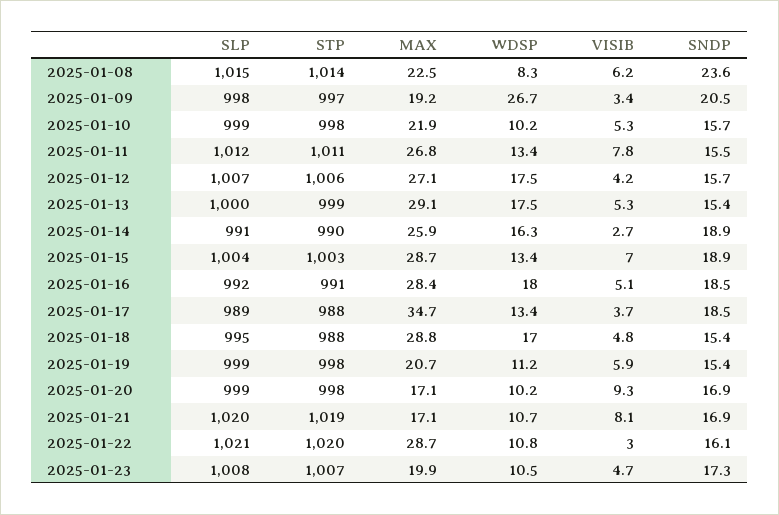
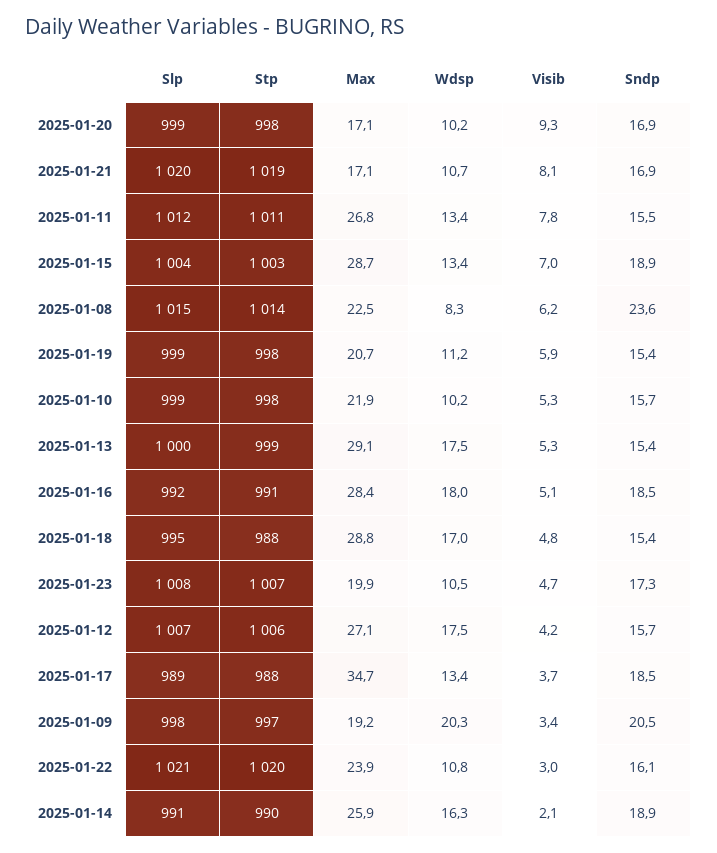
WDSP, 2025-01-09: 26.7 -> 20.3
VISIB, 2025-01-14: 2.7 -> 2.1
MAX, 2025-01-22: 28.7 -> 23.9

